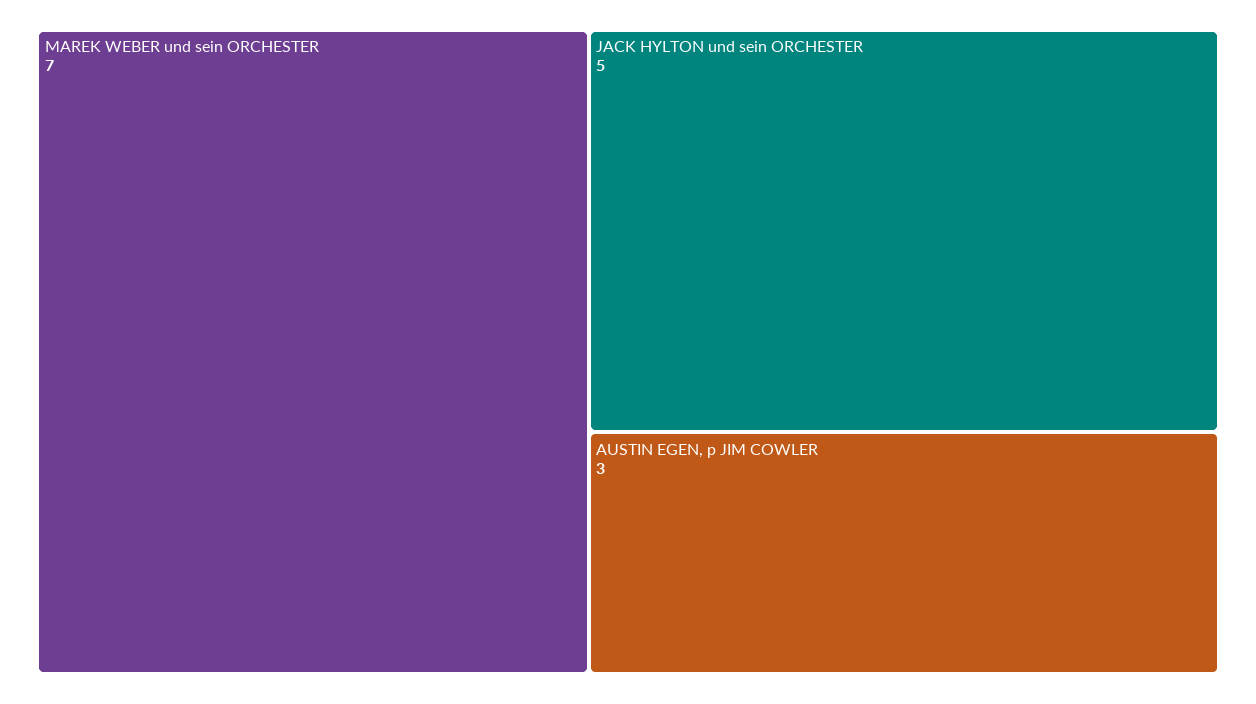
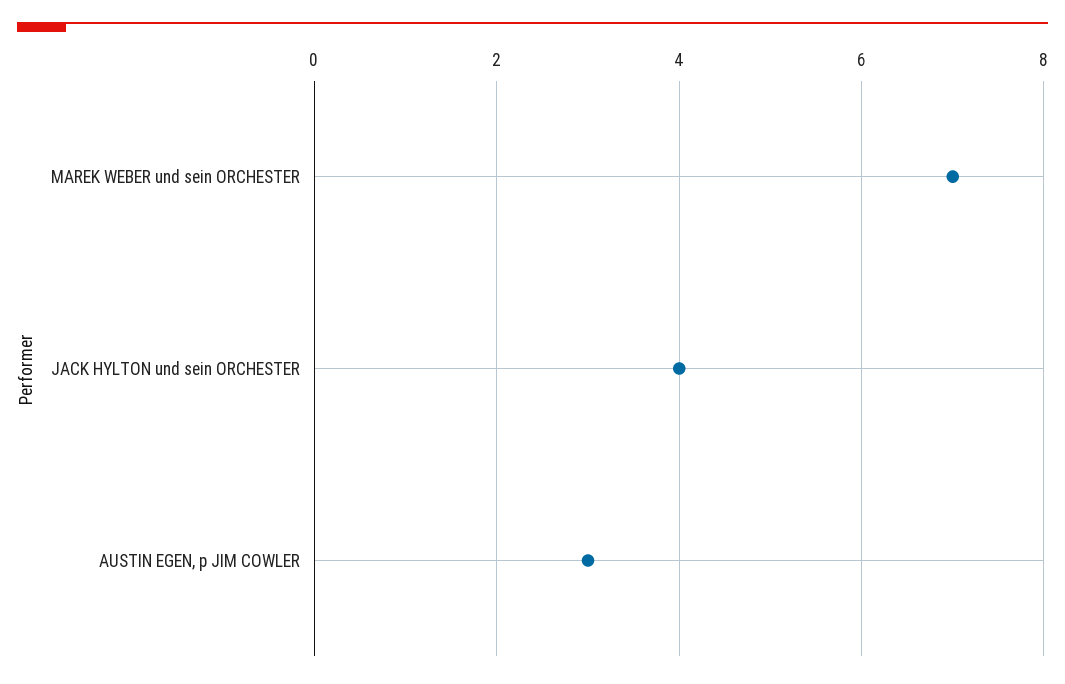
JACK HYLTON und sein ORCHESTER: 5 -> 4

